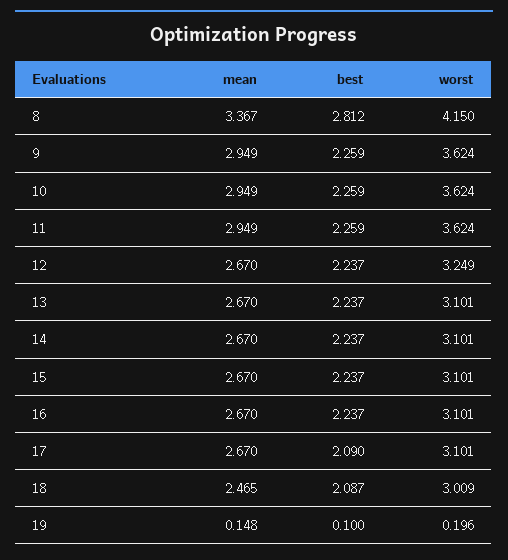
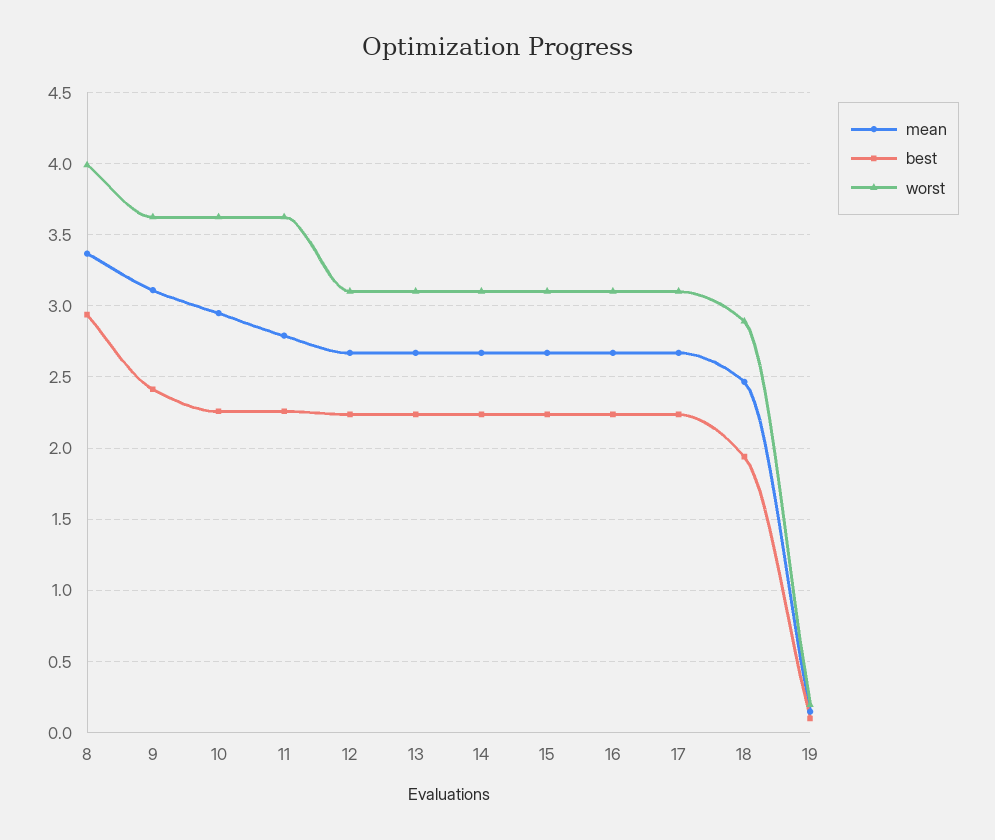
best, 8: 2.812 -> 2.95
worst, 8: 4.15 -> 4
mean, 9: 2.949 -> 3.1
best, 9: 2.259 -> 2.4
mean, 11: 2.949 -> 2.8
worst, 12: 3.249 -> 3.1
best, 17: 2.09 -> 2.25
best, 18: 2.087 -> 1.95
worst, 18: 3.009 -> 2.9

